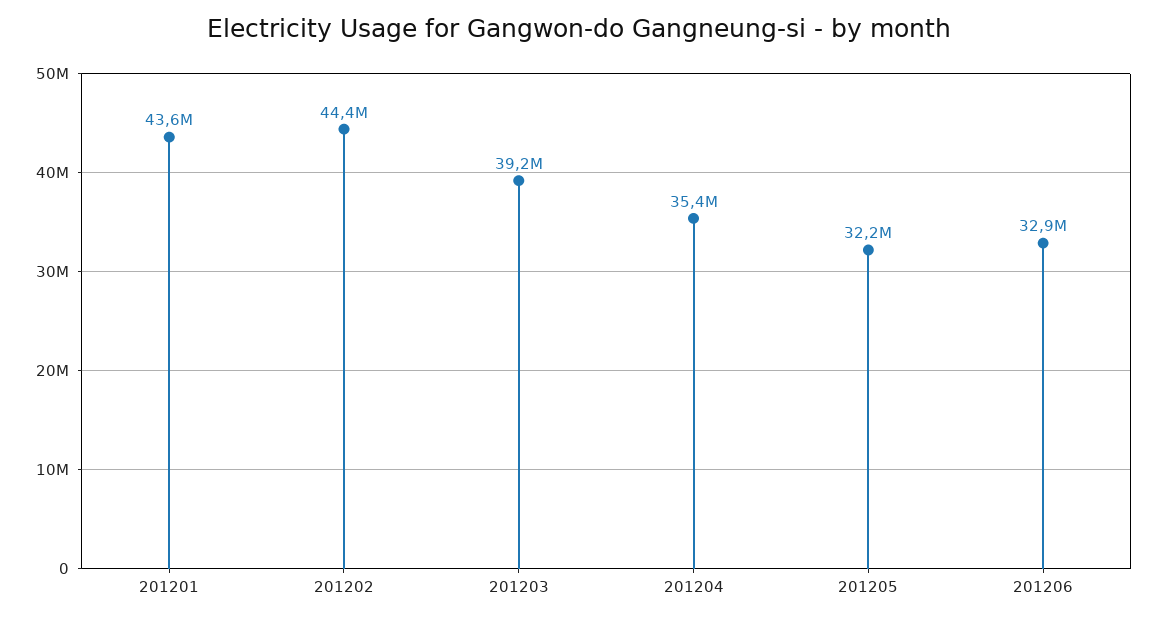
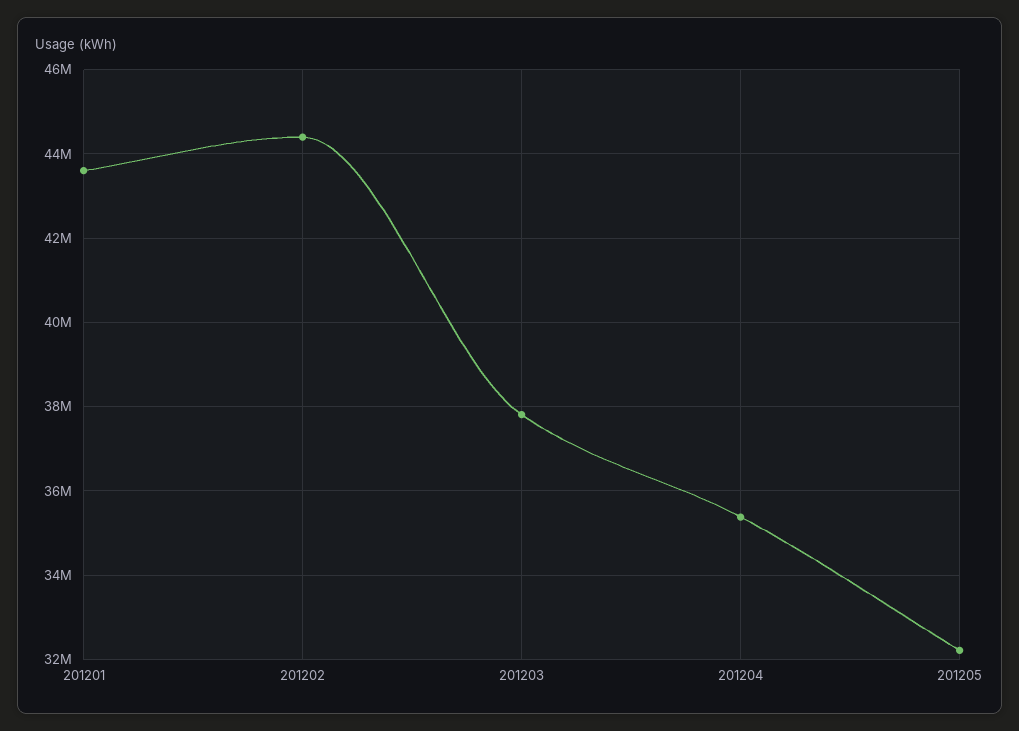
201203: 39200000 -> 37800000
201206: 32900000 -> none

